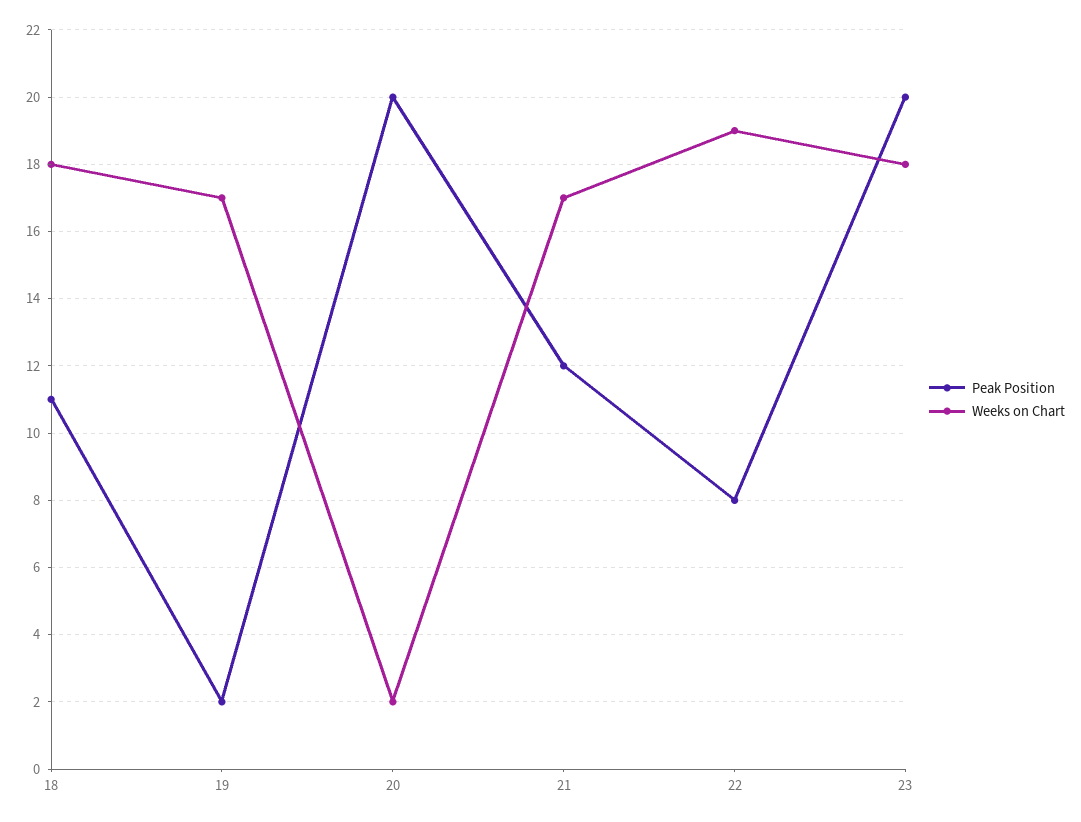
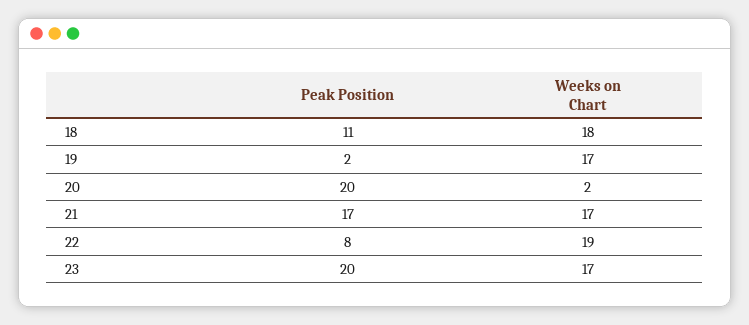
Peak Position, 21: 12 -> 17
Weeks on Chart, 23: 18 -> 17

